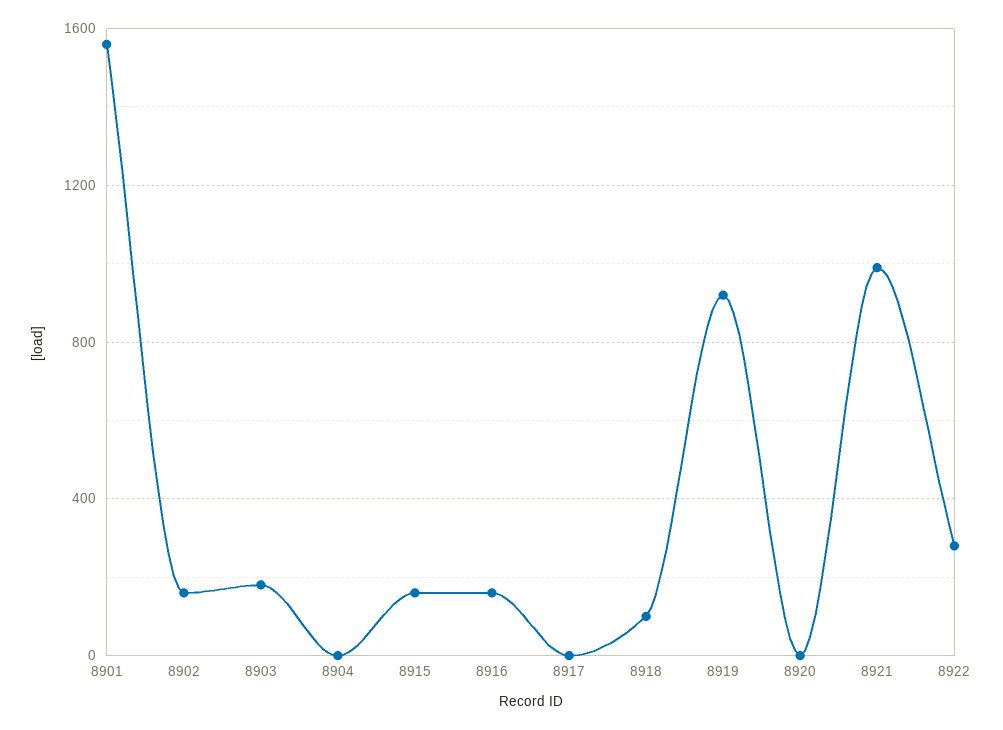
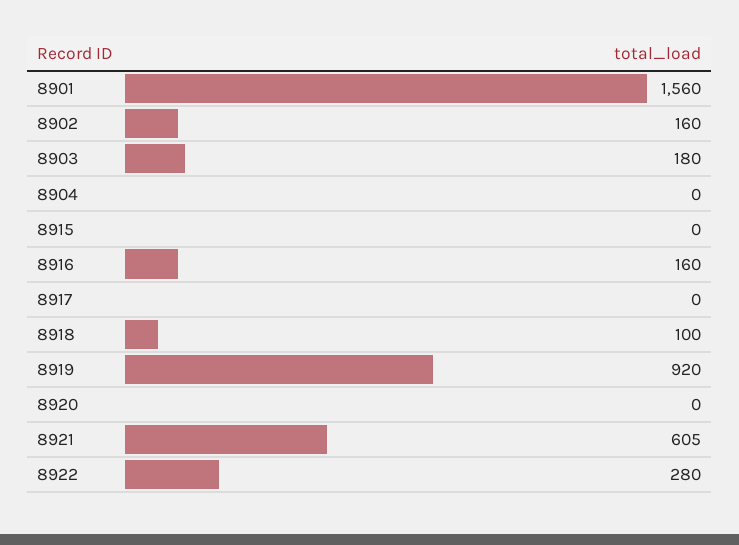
8915: 150 -> 0
8921: 1000 -> 605

